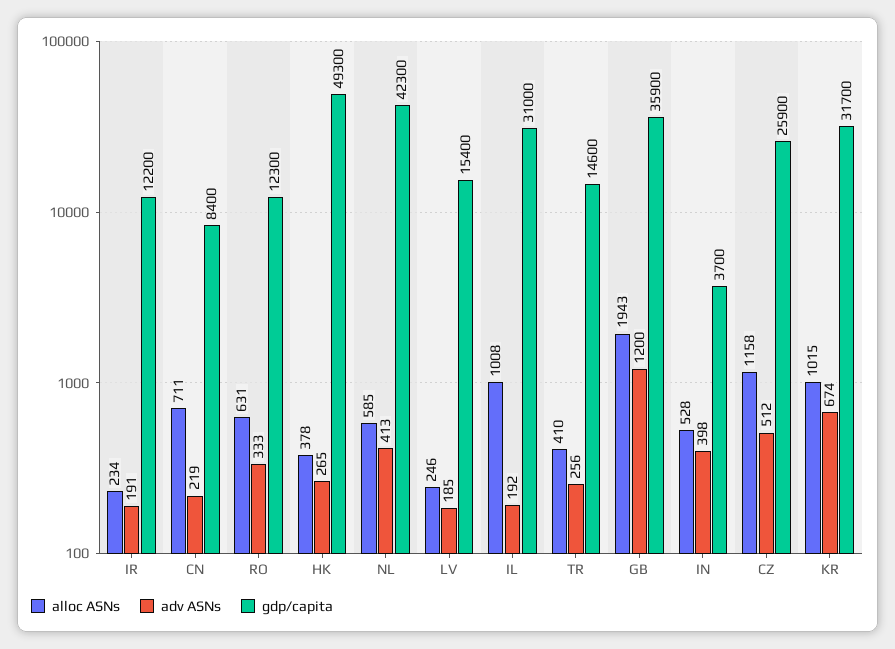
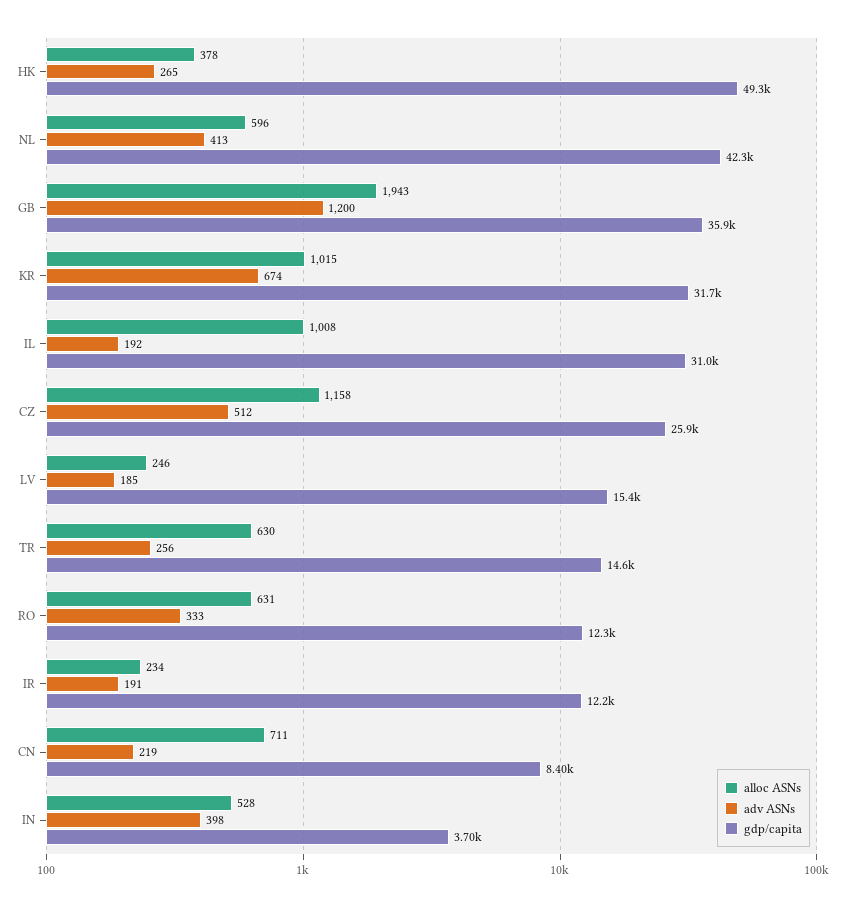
alloc ASNs, NL: 585 -> 596
alloc ASNs, TR: 410 -> 630

